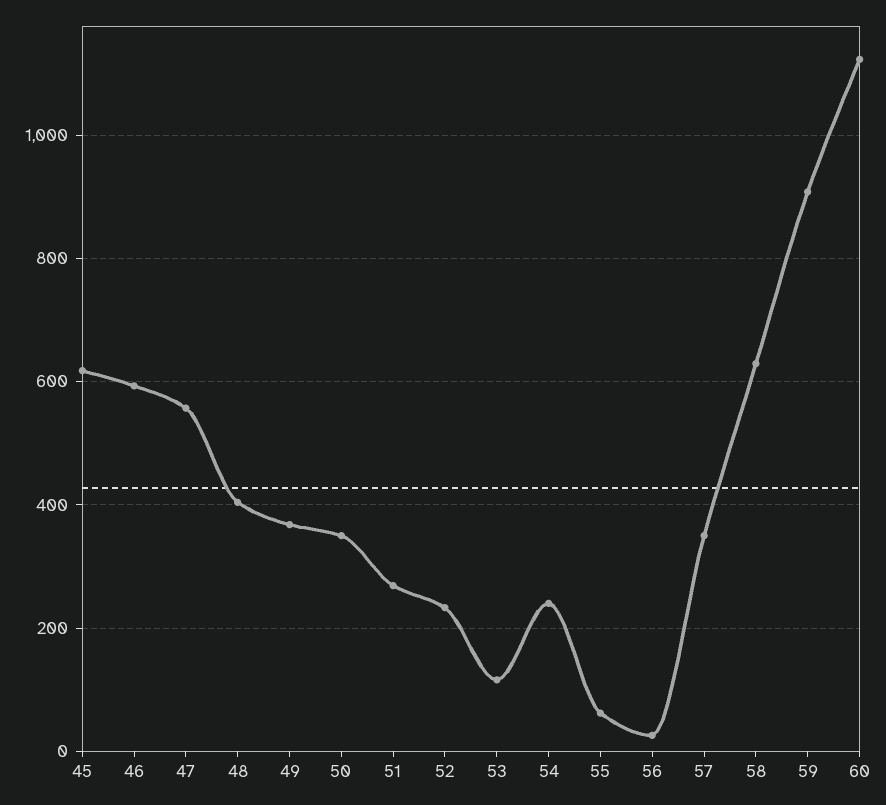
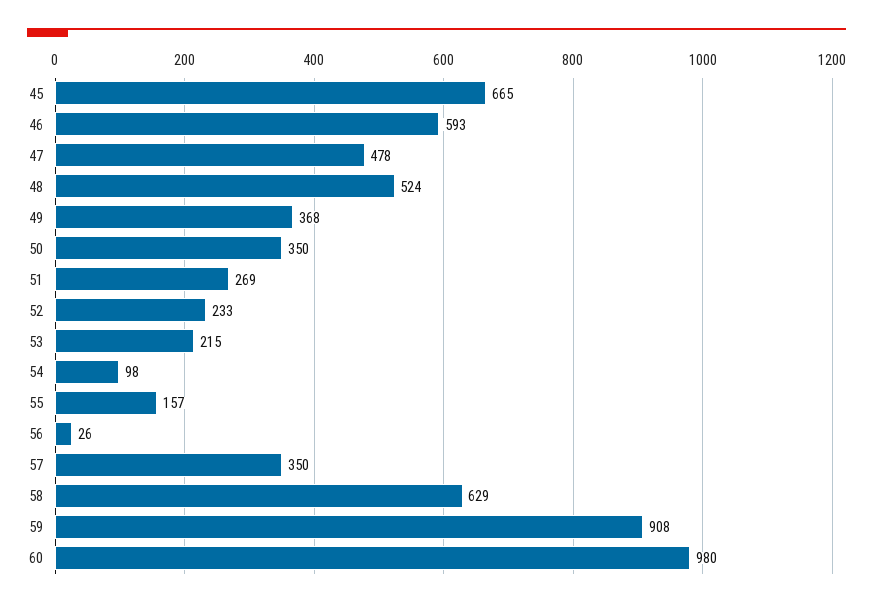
45: 620 -> 665
47: 560 -> 478
48: 400 -> 524
53: 120 -> 215
54: 240 -> 98
55: 60 -> 157
60: 1120 -> 980

